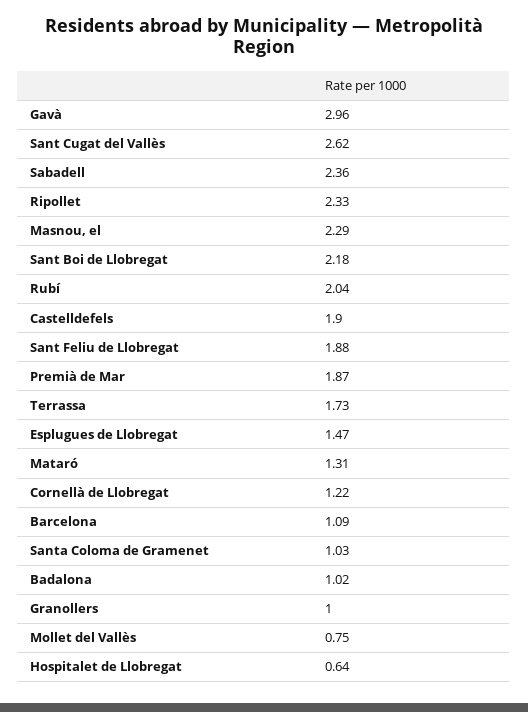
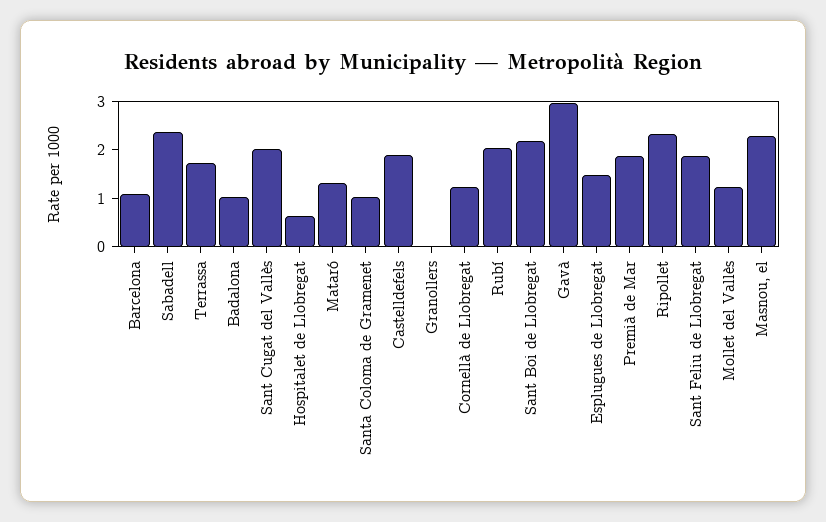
Sant Cugat del Vallès: 2.62 -> 2
Granollers: 1 -> 0
Mollet del Vallès: 0.75 -> 1.2

